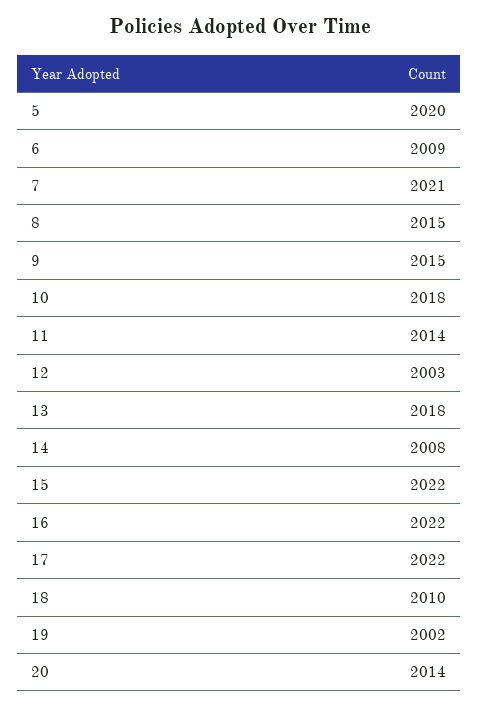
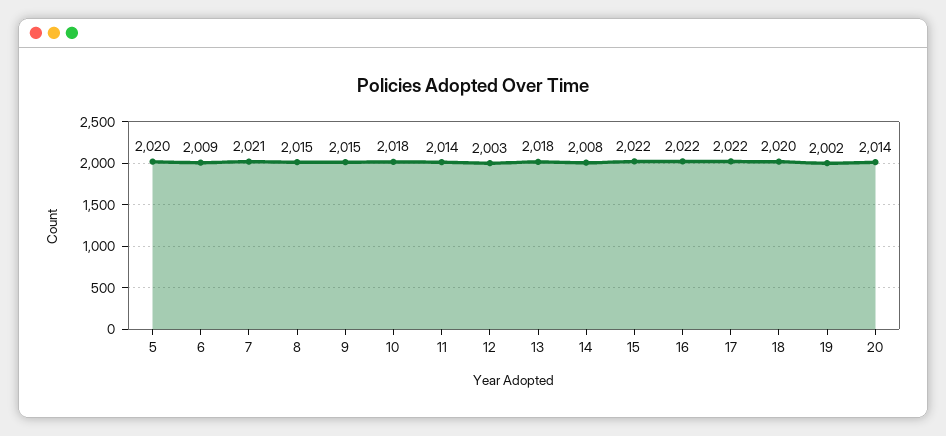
18: 2010 -> 2020

